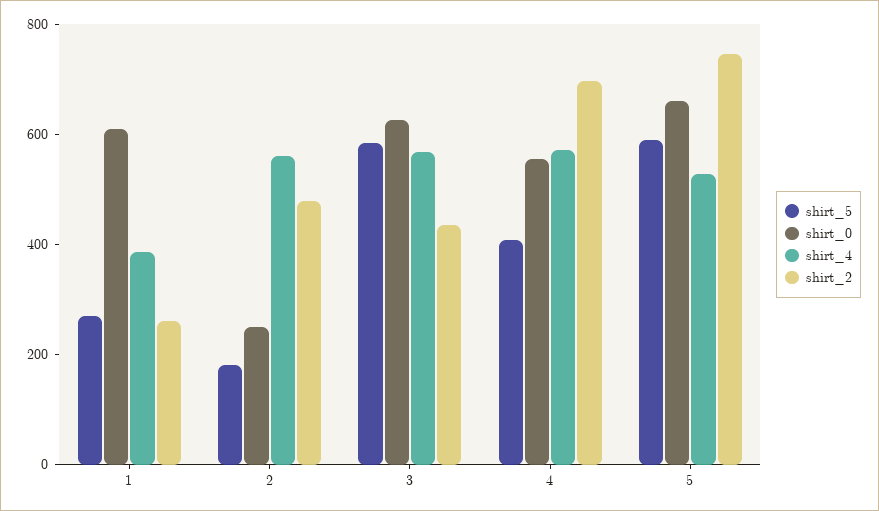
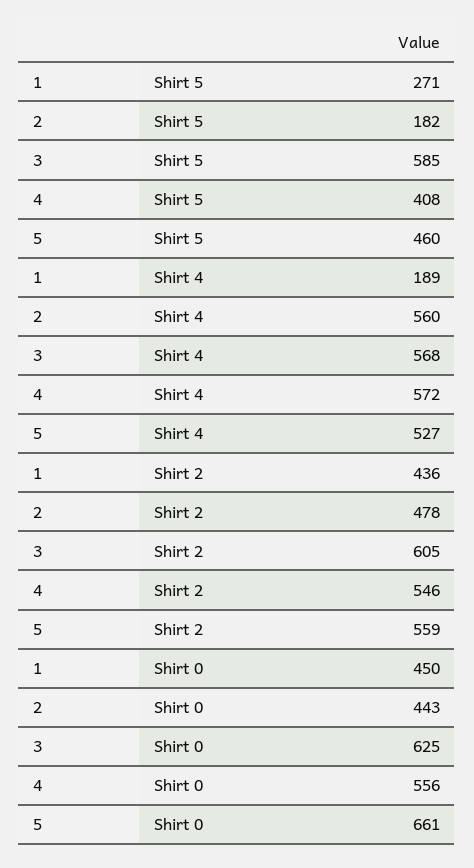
shirt_0, 1: 600 -> 450
shirt_4, 1: 400 -> 189
shirt_2, 1: 250 -> 436
shirt_0, 2: 250 -> 443
shirt_2, 3: 450 -> 605
shirt_2, 4: 700 -> 546
shirt_5, 5: 600 -> 460
shirt_2, 5: 750 -> 559

